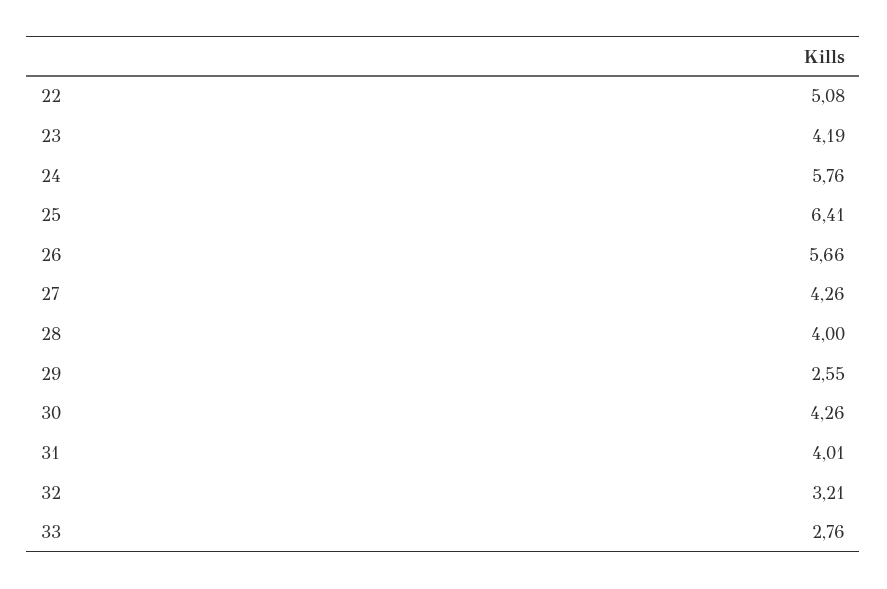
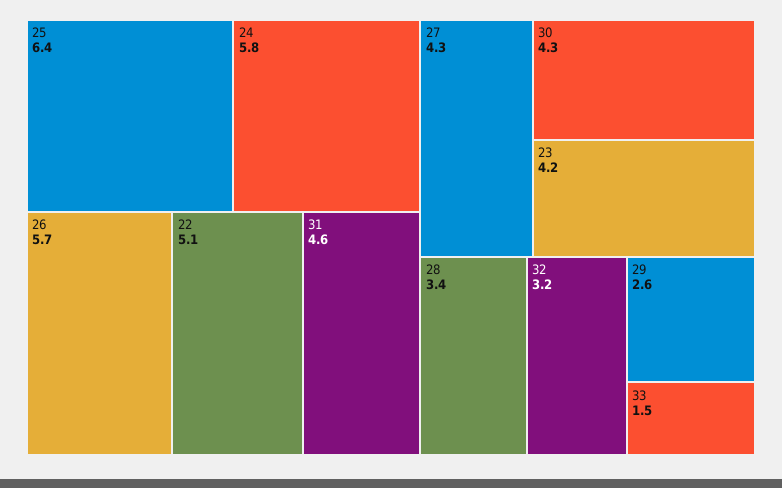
28: 4 -> 3.4
31: 4.01 -> 4.6
33: 2.76 -> 1.5

